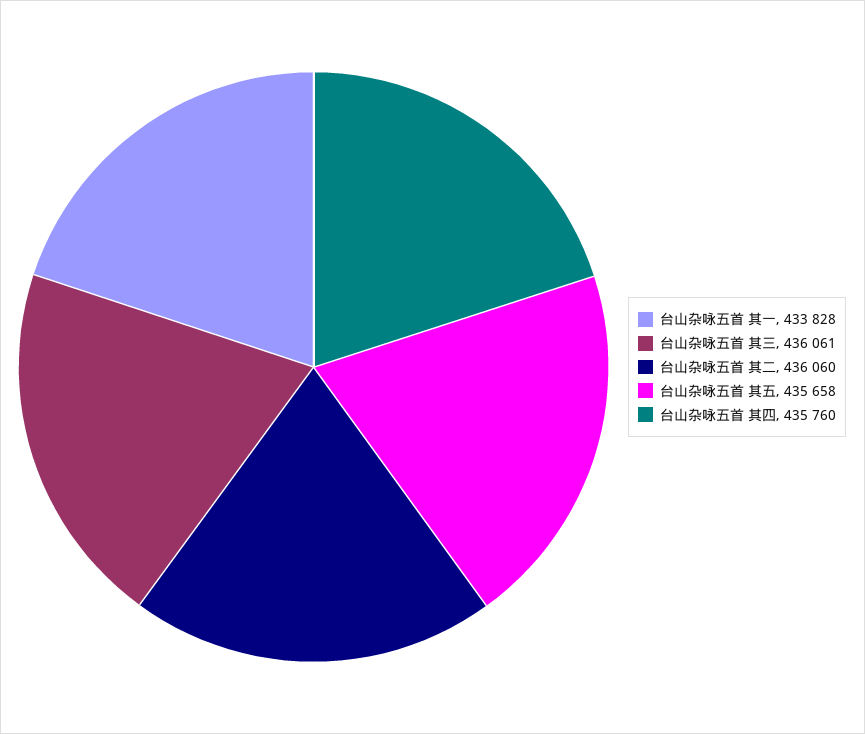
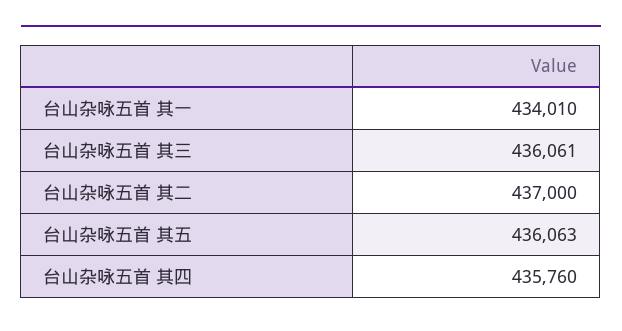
台山杂咏五首 其一: 433828 -> 434010
台山杂咏五首 其二: 436060 -> 437000
台山杂咏五首 其五: 435658 -> 436063

